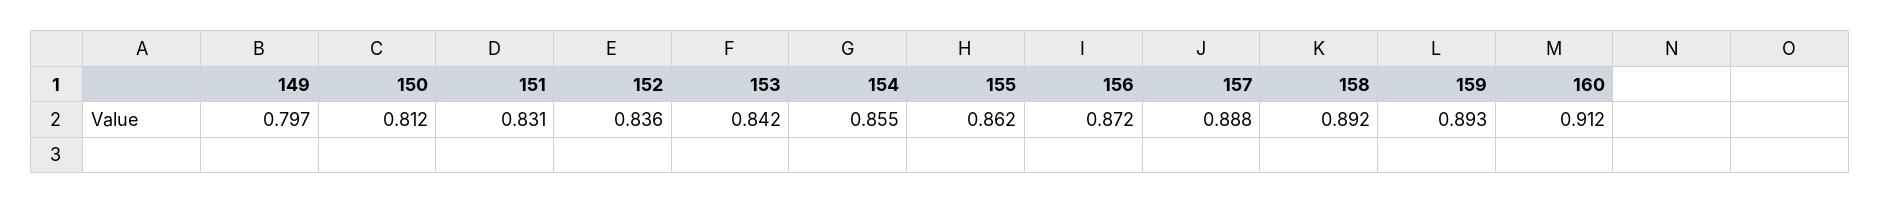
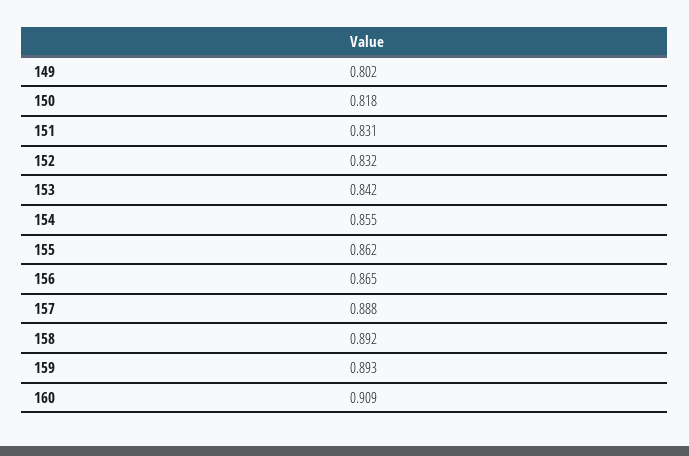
149: 0.797 -> 0.802
150: 0.812 -> 0.818
152: 0.836 -> 0.832
156: 0.872 -> 0.865
160: 0.912 -> 0.909

